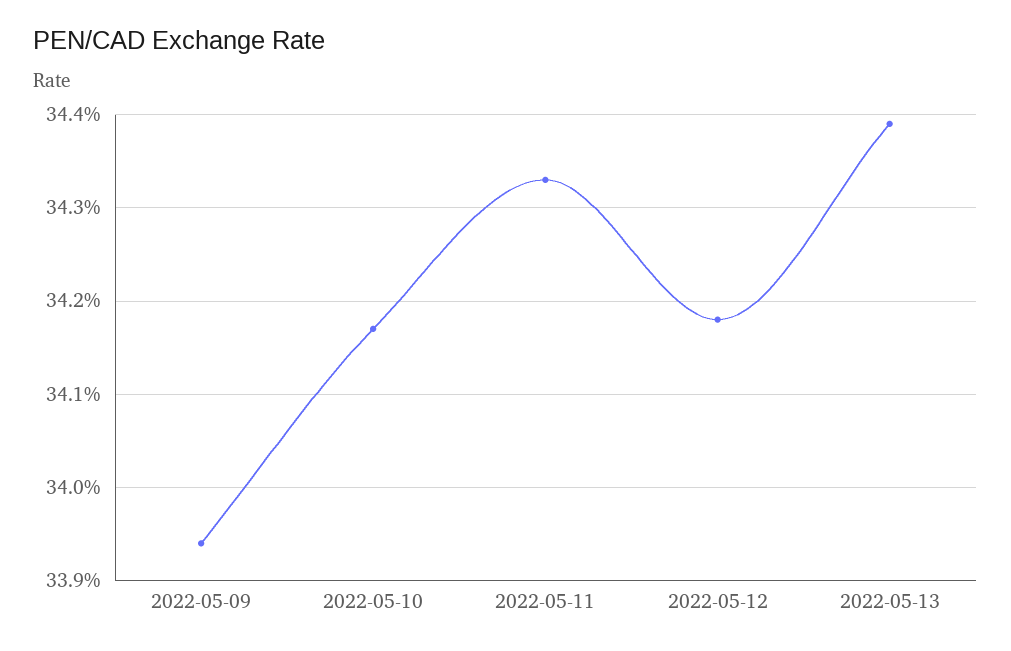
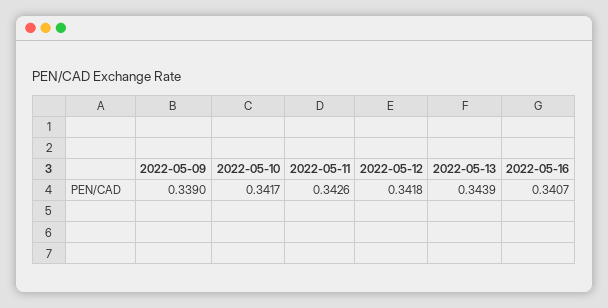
2022-05-09: 0.3394 -> 0.339
2022-05-11: 0.3433 -> 0.3426
2022-05-16: none -> 0.3407

